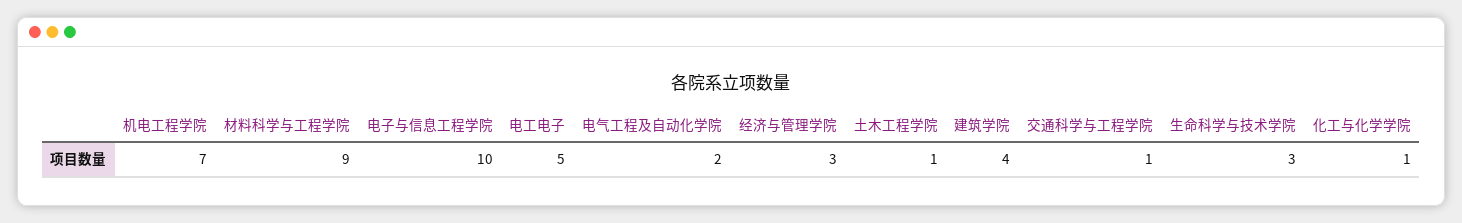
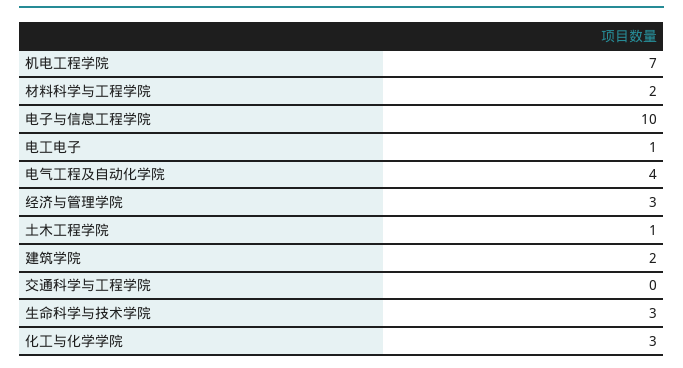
材料科学与工程学院: 9 -> 2
电工电子: 5 -> 1
电气工程及自动化学院: 2 -> 4
建筑学院: 4 -> 2
交通科学与工程学院: 1 -> 0
化工与化学学院: 1 -> 3

